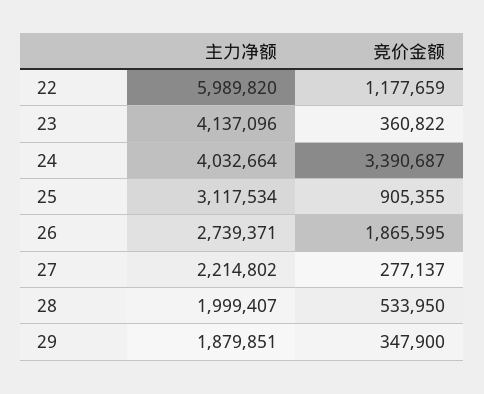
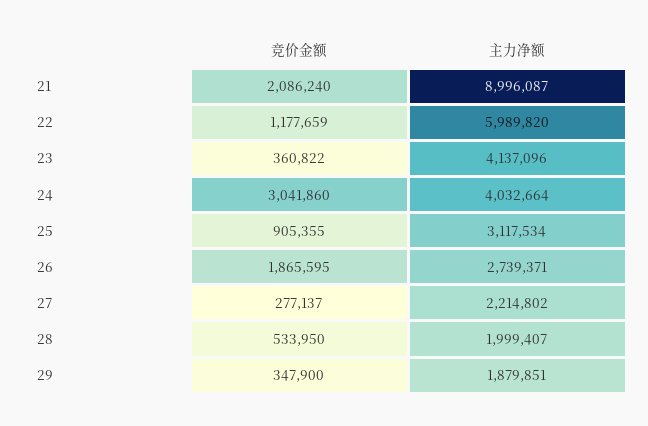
竞价金额, 24: 3390687 -> 3041860
竞价金额, 21: none -> 2086240
主力净额, 21: none -> 8996087

